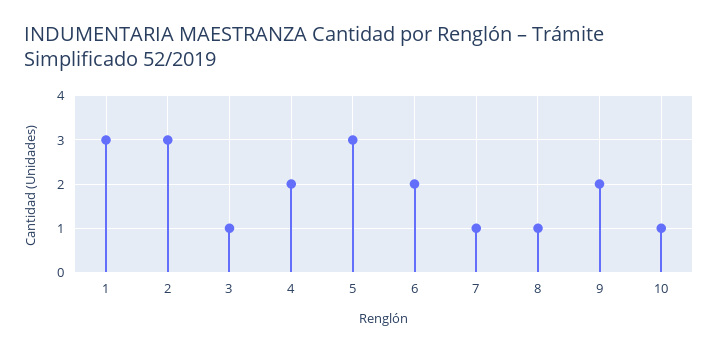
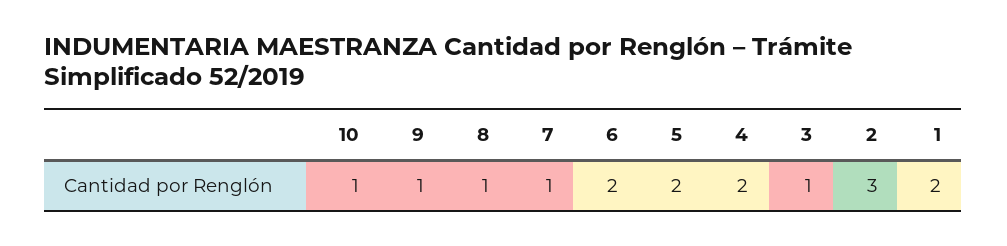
1: 3 -> 2
5: 3 -> 2
9: 2 -> 1

